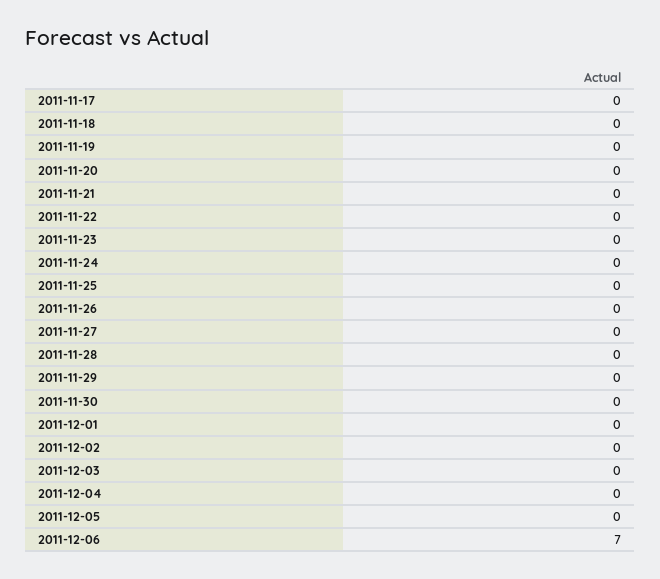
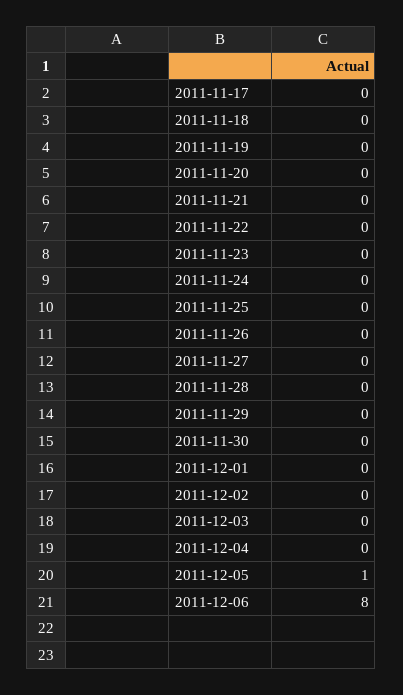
2011-12-05: 0 -> 1
2011-12-06: 7 -> 8

